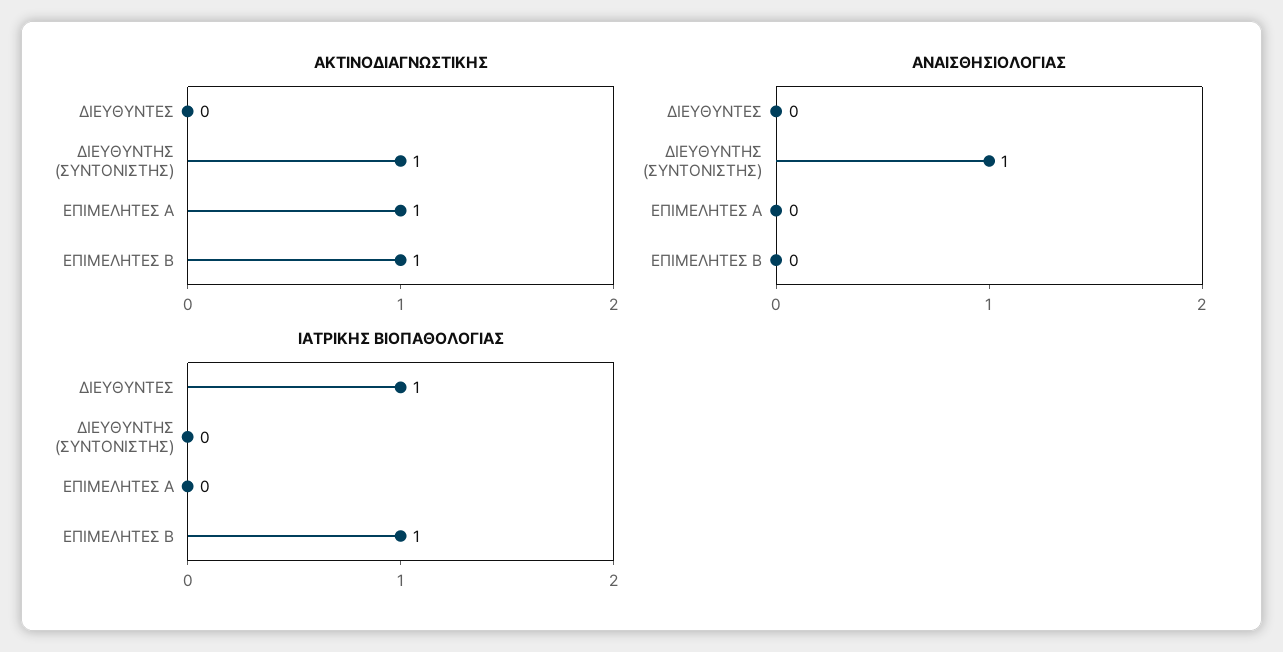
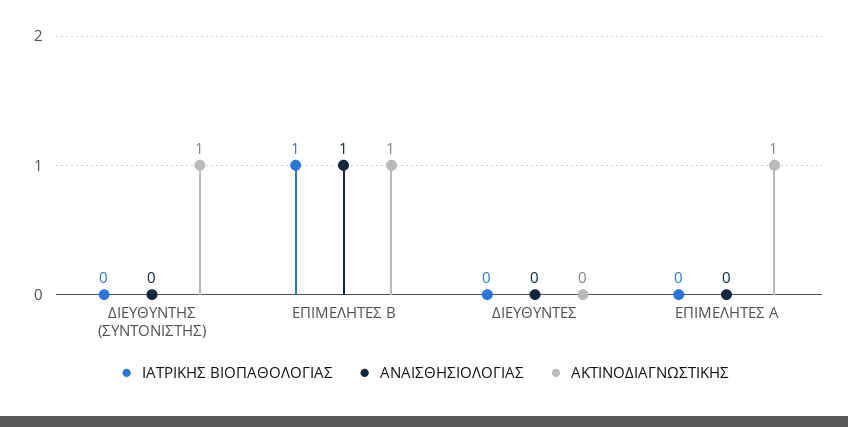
ΑΝΑΙΣΘΗΣΙΟΛΟΓΙΑΣ, ΔΙΕΥΘΥΝΤΗΣ (ΣΥΝΤΟΝΙΣΤΗΣ): 1 -> 0
ΑΝΑΙΣΘΗΣΙΟΛΟΓΙΑΣ, ΕΠΙΜΕΛΗΤΕΣ Β: 0 -> 1
ΙΑΤΡΙΚΗΣ ΒΙΟΠΑΘΟΛΟΓΙΑΣ, ΔΙΕΥΘΥΝΤΕΣ: 1 -> 0

